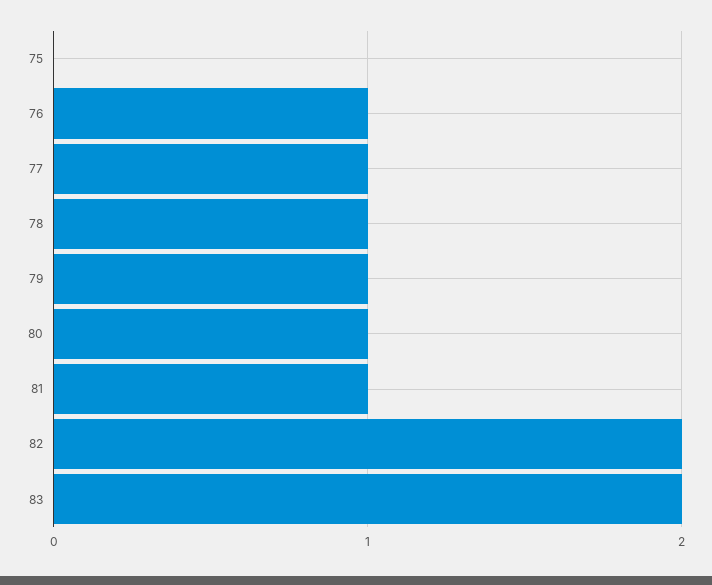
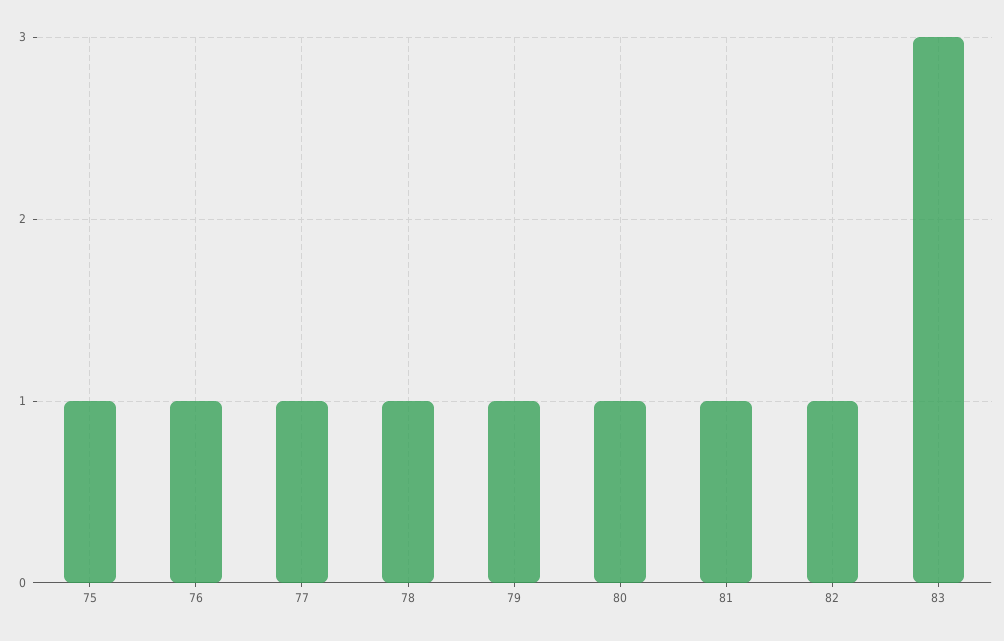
75: 0 -> 1
82: 2 -> 1
83: 2 -> 3

